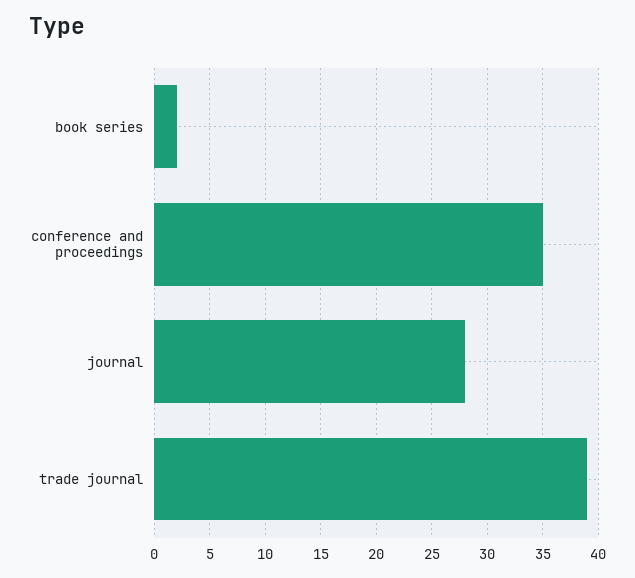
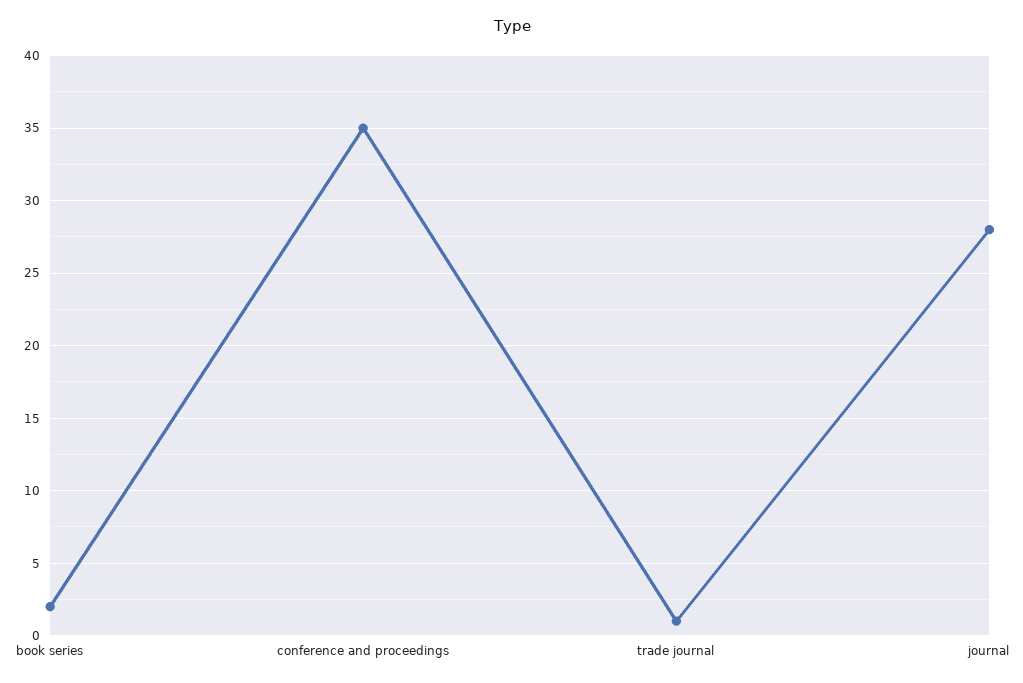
trade journal: 39 -> 1

